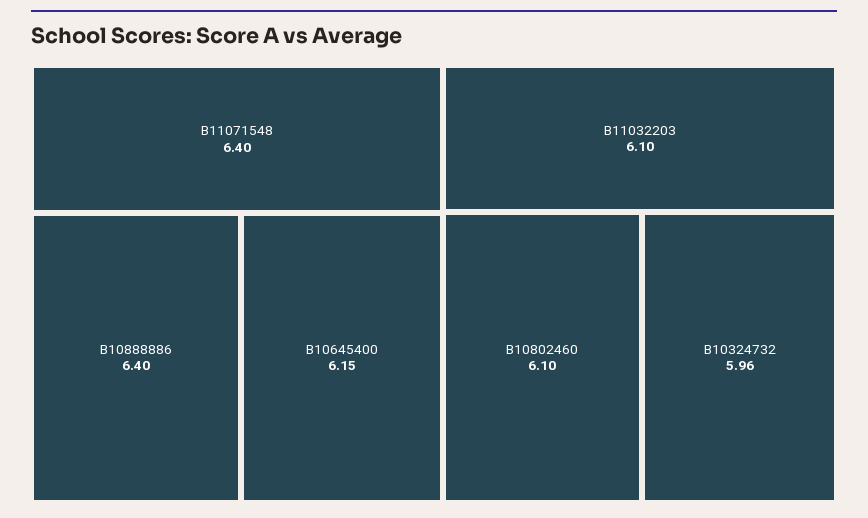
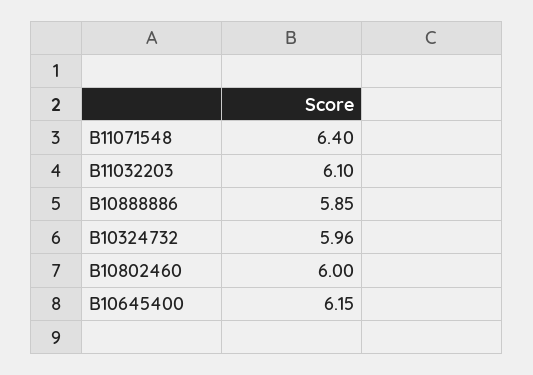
B10888886: 6.4 -> 5.85
B10802460: 6.1 -> 6

